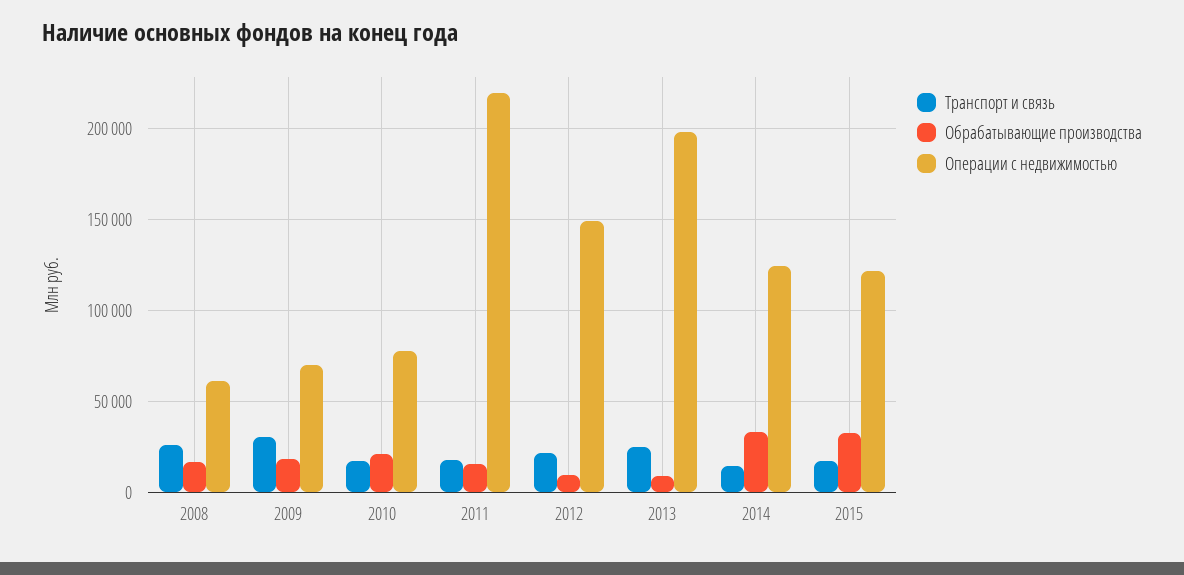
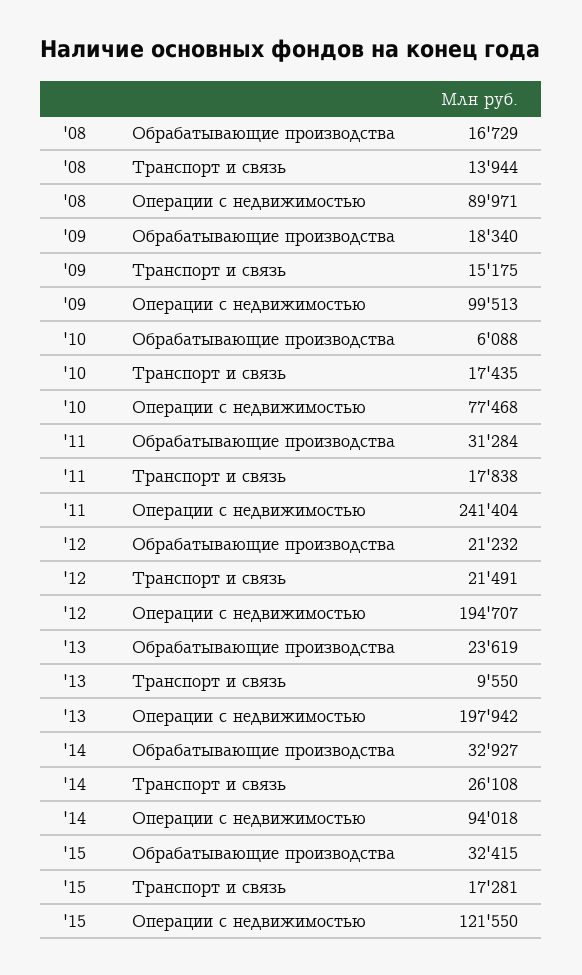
Транспорт и связь, 2008: 25000 -> 13944
Операции с недвижимостью, 2008: 60000 -> 89971
Транспорт и связь, 2009: 30000 -> 15175
Операции с недвижимостью, 2009: 70000 -> 99513
Обрабатывающие производства, 2010: 20000 -> 6088
Обрабатывающие производства, 2011: 15000 -> 31284
Операции с недвижимостью, 2011: 220000 -> 241404
Обрабатывающие производства, 2012: 10000 -> 21232
Операции с недвижимостью, 2012: 150000 -> 194707
Транспорт и связь, 2013: 25000 -> 9550
Обрабатывающие производства, 2013: 10000 -> 23619
Транспорт и связь, 2014: 15000 -> 26108
Операции с недвижимостью, 2014: 125000 -> 94018

